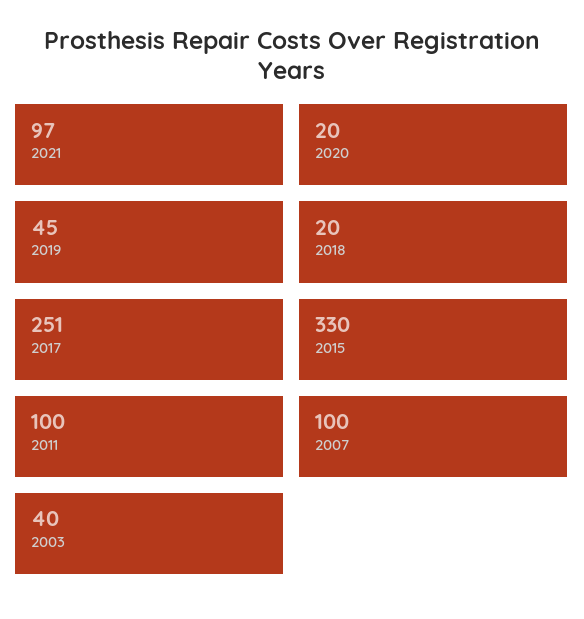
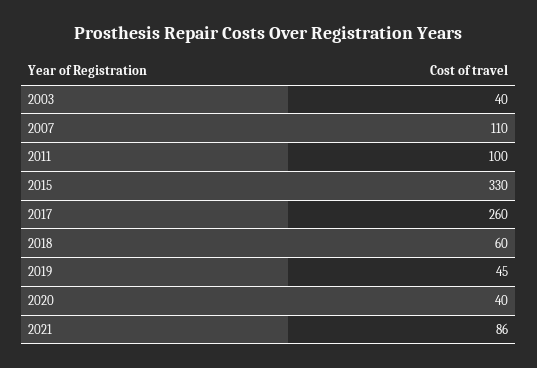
2021: 97 -> 86
2020: 20 -> 40
2018: 20 -> 60
2017: 251 -> 260
2007: 100 -> 110

